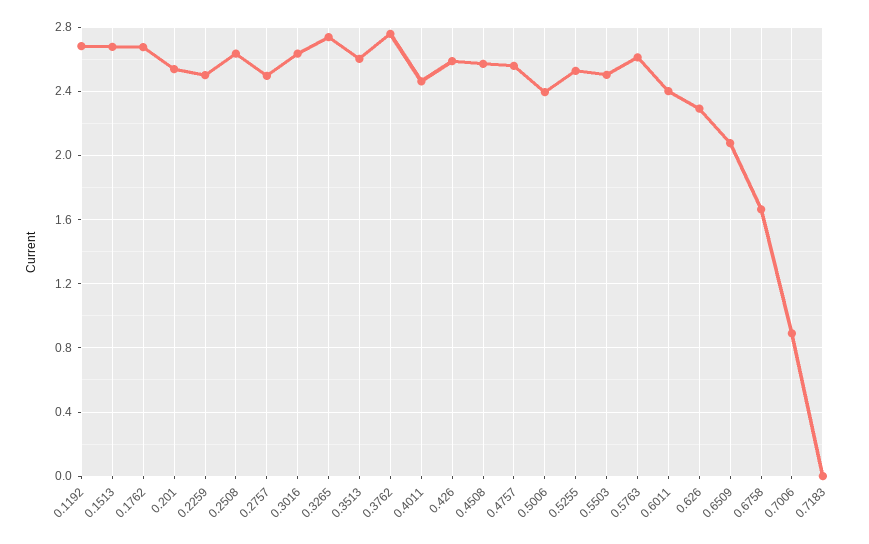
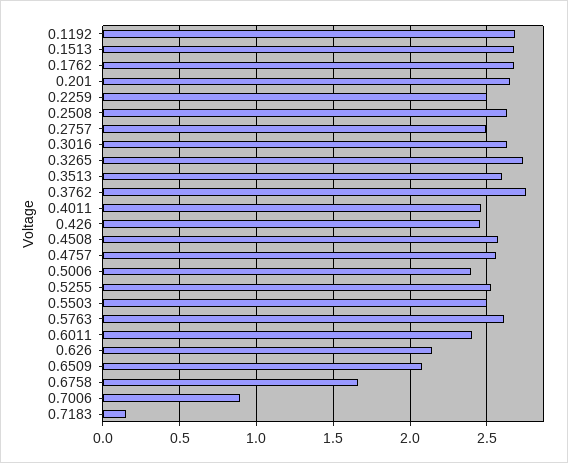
0.201: 2.55 -> 2.65
0.426: 2.6 -> 2.45
0.626: 2.3 -> 2.15
0.7183: 0 -> 0.15

